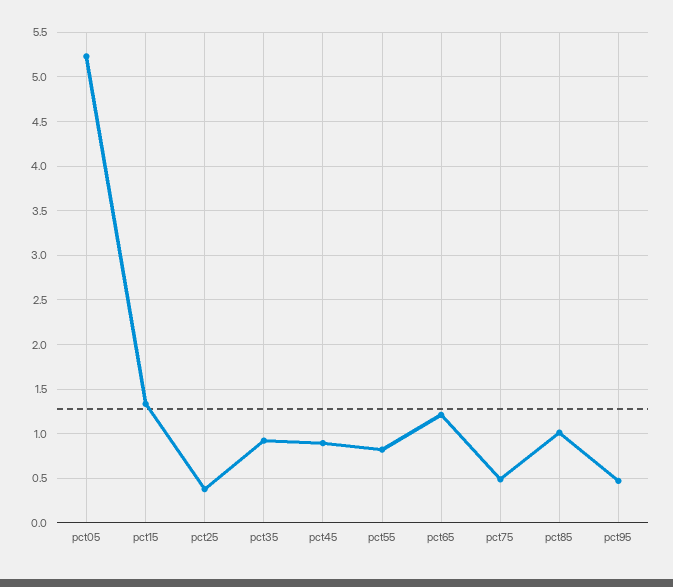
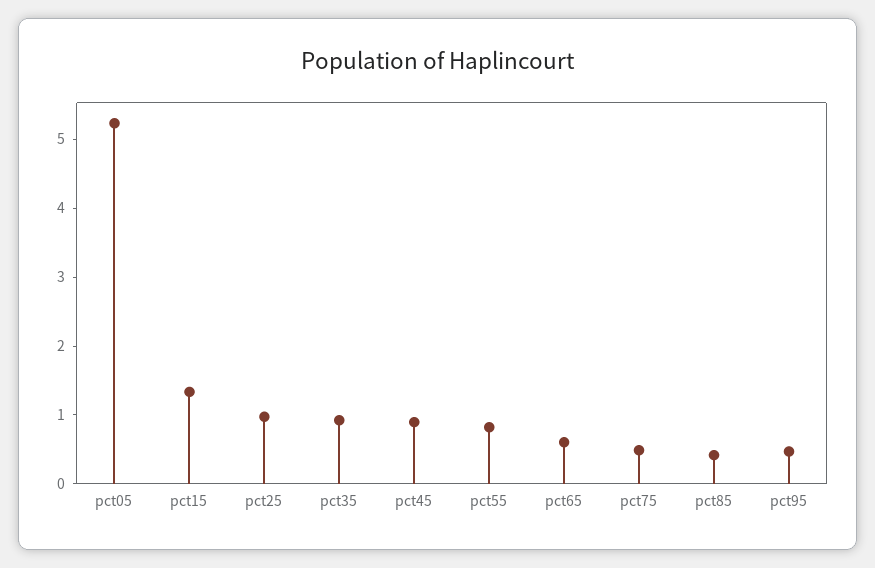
pct25: 0.4 -> 1
pct65: 1.2 -> 0.6
pct85: 1 -> 0.4

